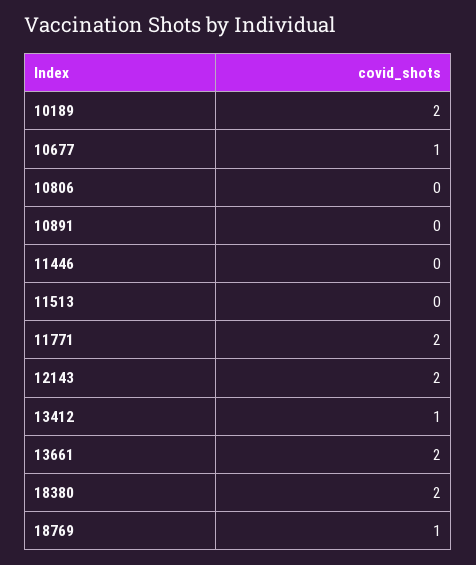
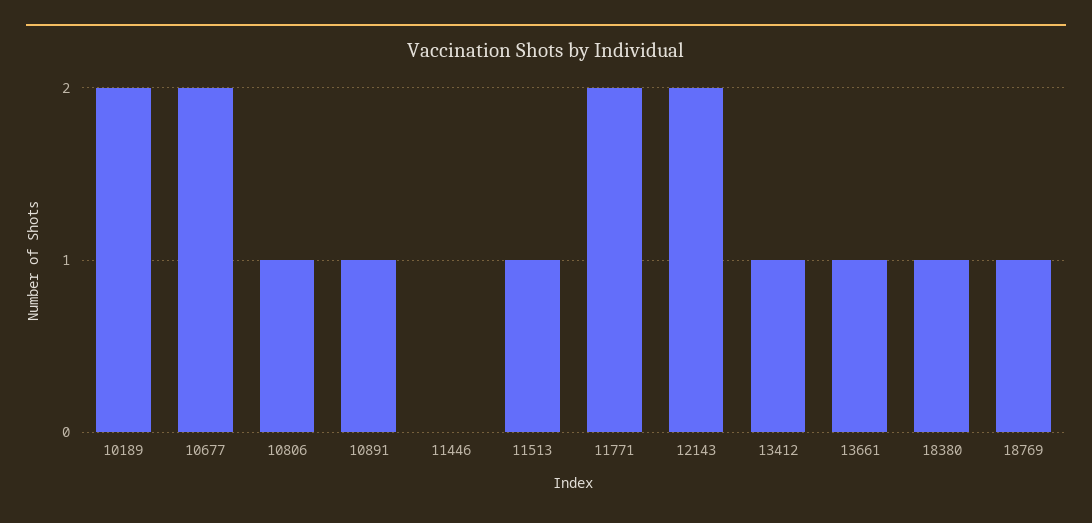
10677: 1 -> 2
10806: 0 -> 1
10891: 0 -> 1
11513: 0 -> 1
13661: 2 -> 1
18380: 2 -> 1

